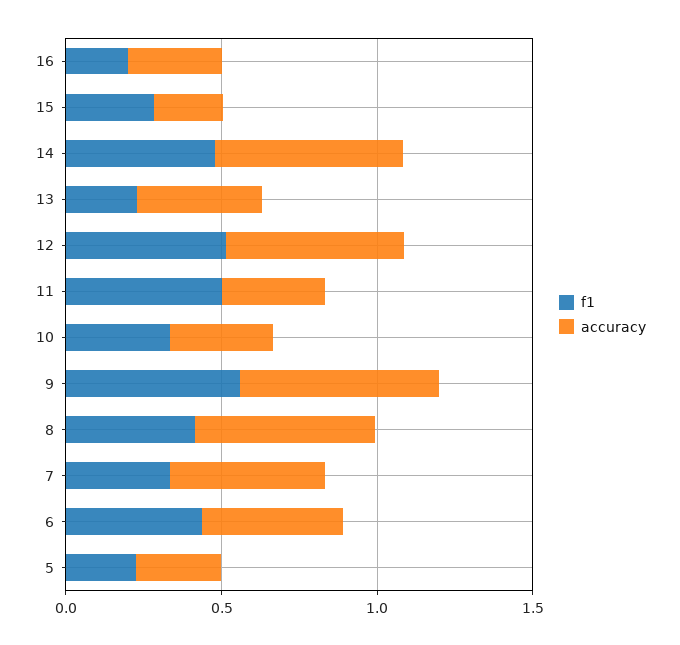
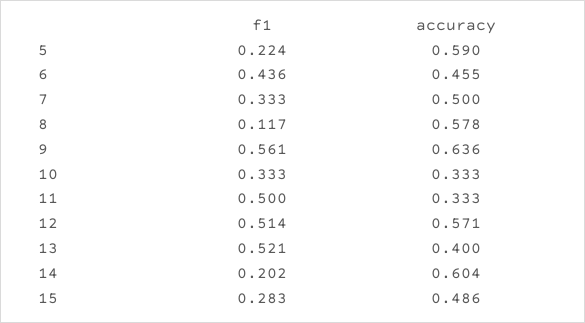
f1, 16: 0.2 -> none
accuracy, 16: 0.3 -> none
accuracy, 15: 0.2 -> 0.486
f1, 14: 0.5 -> 0.202
f1, 13: 0.2 -> 0.521
f1, 8: 0.4 -> 0.117
accuracy, 5: 0.3 -> 0.59

